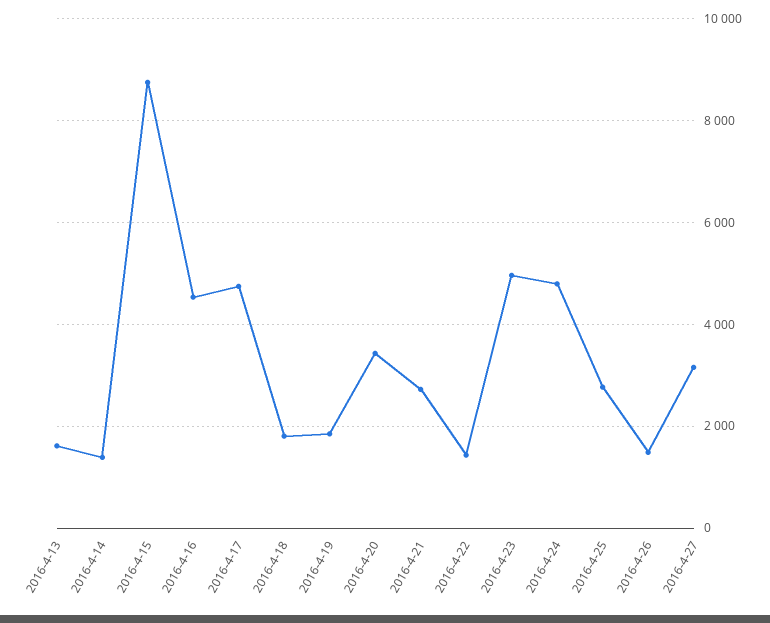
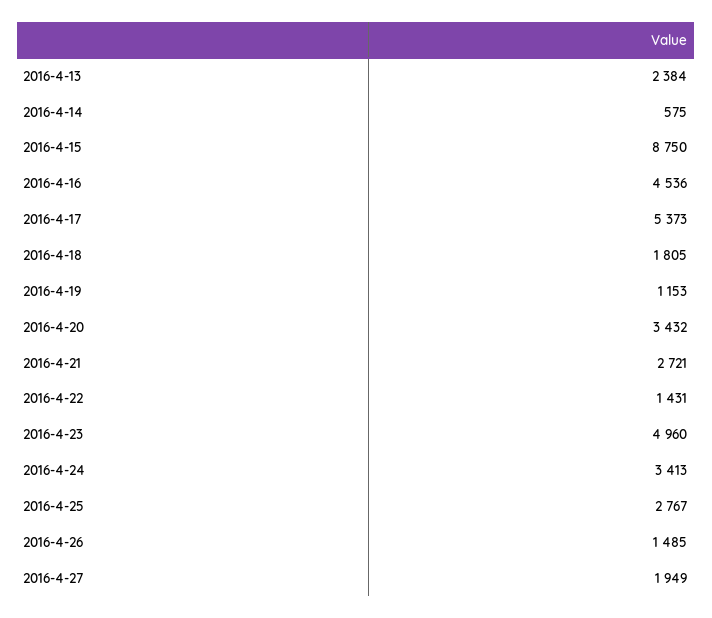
2016-4-13: 1600 -> 2384
2016-4-14: 1400 -> 575
2016-4-17: 4800 -> 5373
2016-4-19: 1800 -> 1153
2016-4-24: 4800 -> 3413
2016-4-27: 3200 -> 1949

